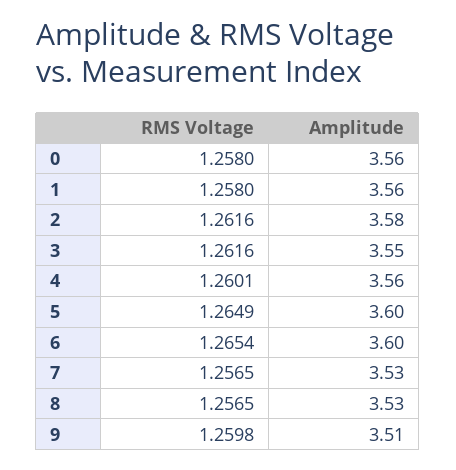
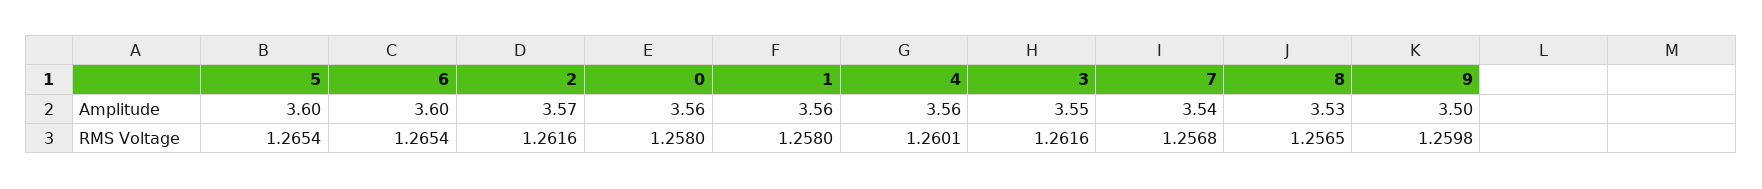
Amplitude, 2: 3.58 -> 3.57
RMS Voltage, 5: 1.2649 -> 1.2654
RMS Voltage, 7: 1.2565 -> 1.2568
Amplitude, 7: 3.53 -> 3.54
Amplitude, 9: 3.51 -> 3.5

